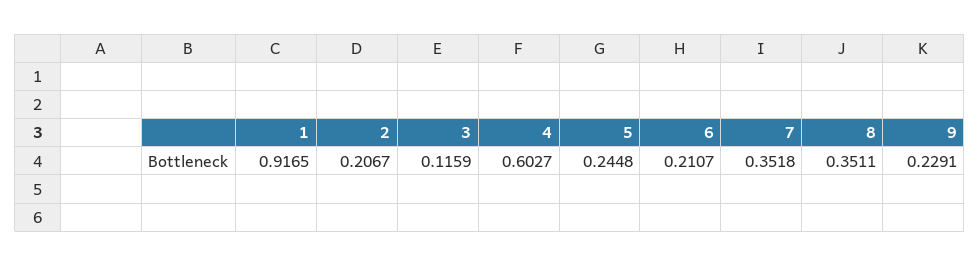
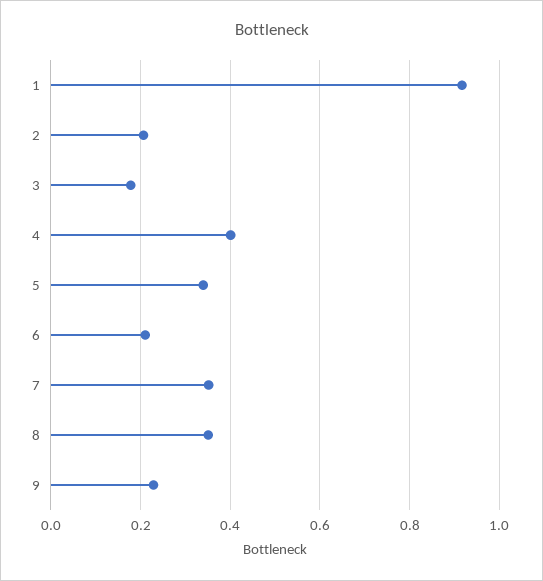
3: 0.1159 -> 0.18
4: 0.6027 -> 0.4
5: 0.2448 -> 0.34

